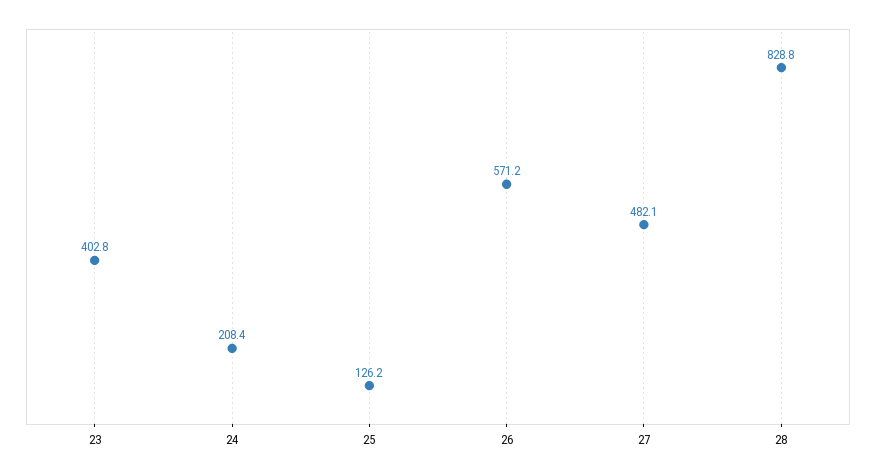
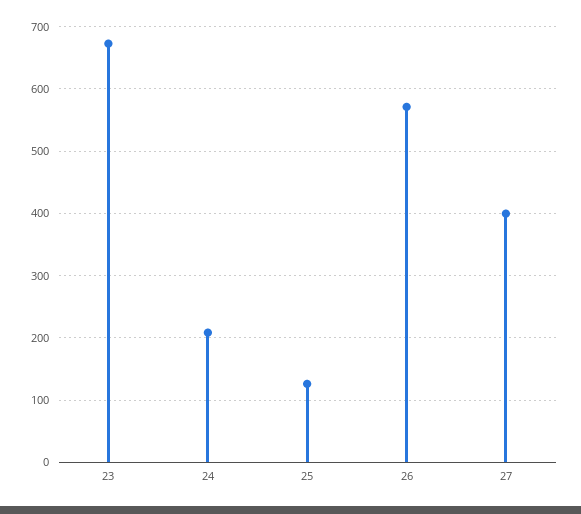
23: 402.8 -> 670
27: 482.1 -> 400
28: 828.8 -> none

